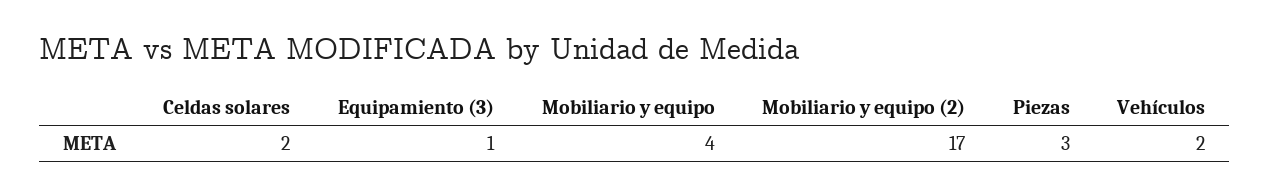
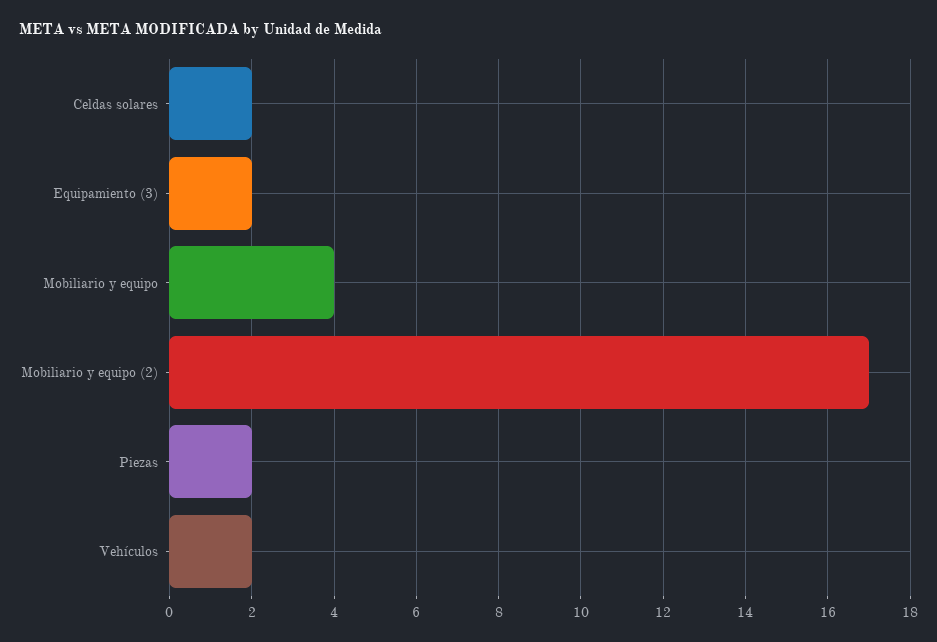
Equipamiento (3): 1 -> 2
Piezas: 3 -> 2

